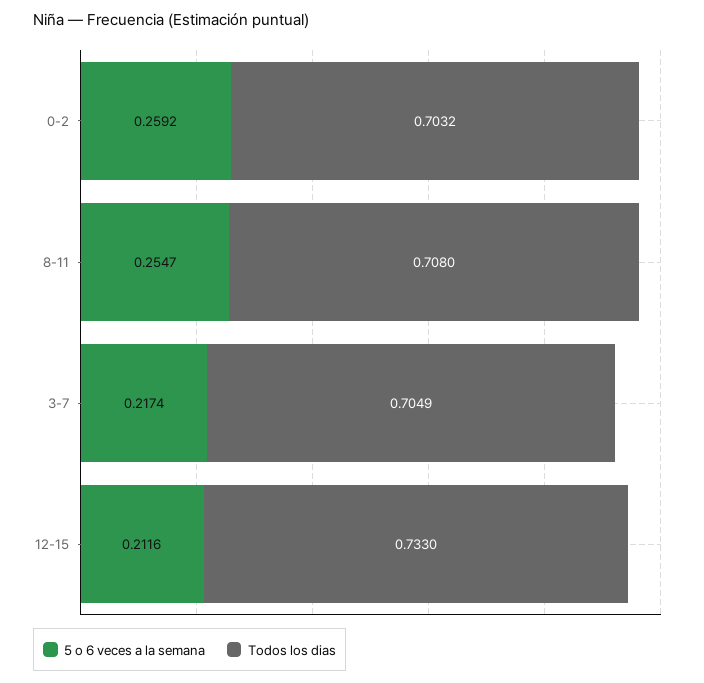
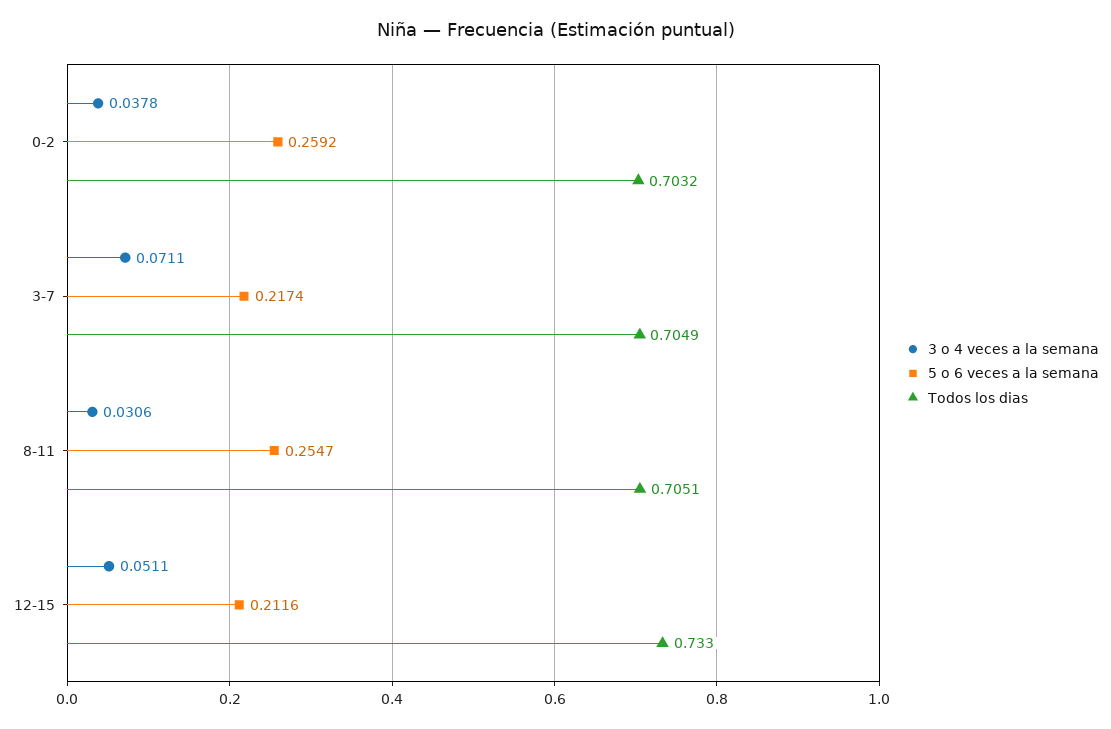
Todos los dias, 8-11: 0.708 -> 0.7051
3 o 4 veces a la semana, 0-2: none -> 0.0378
3 o 4 veces a la semana, 3-7: none -> 0.0711
3 o 4 veces a la semana, 8-11: none -> 0.0306
3 o 4 veces a la semana, 12-15: none -> 0.0511

